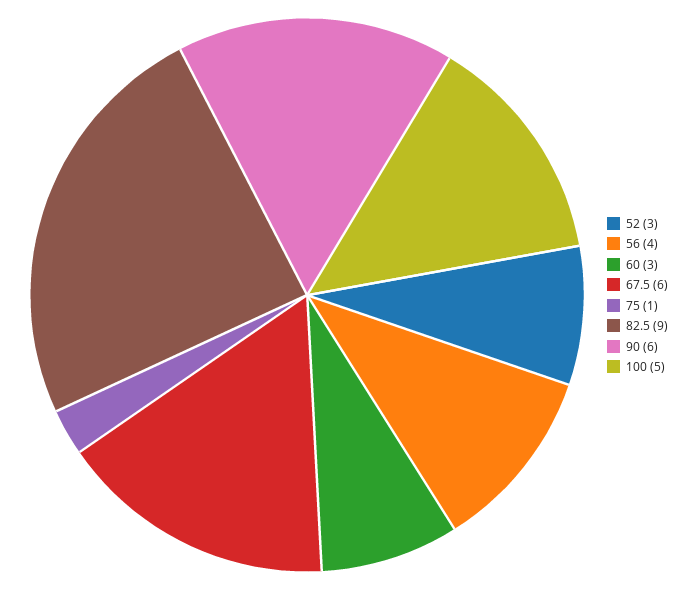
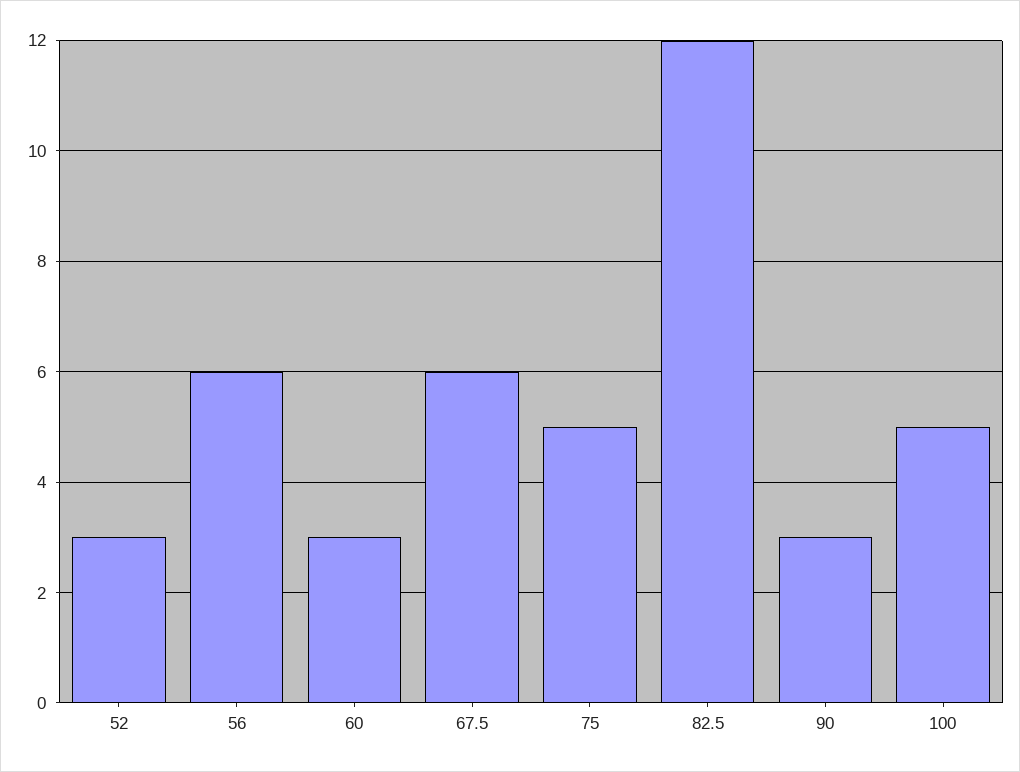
56: 4 -> 6
75: 1 -> 5
82.5: 9 -> 12
90: 6 -> 3

